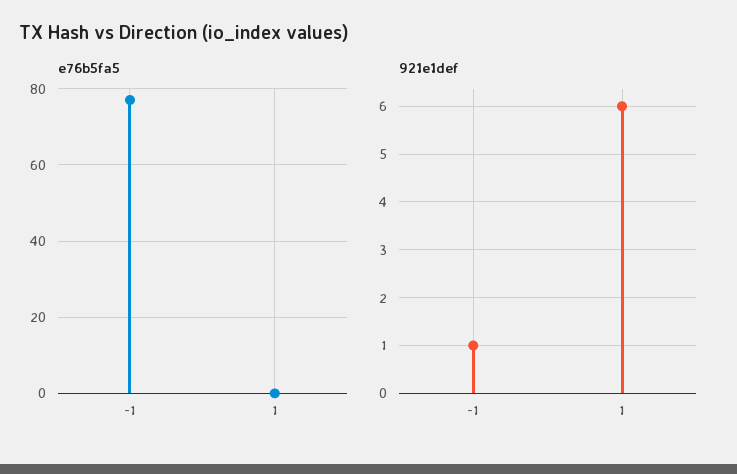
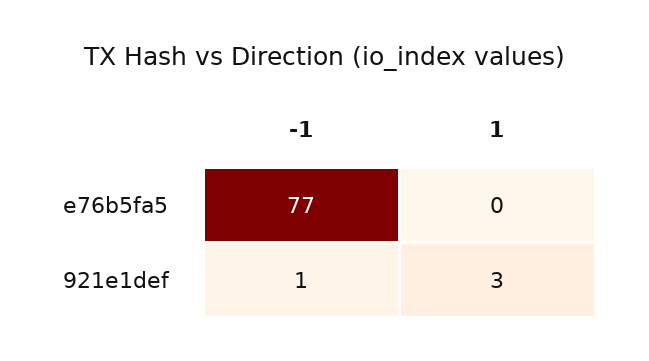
921e1def, 1: 6 -> 3

